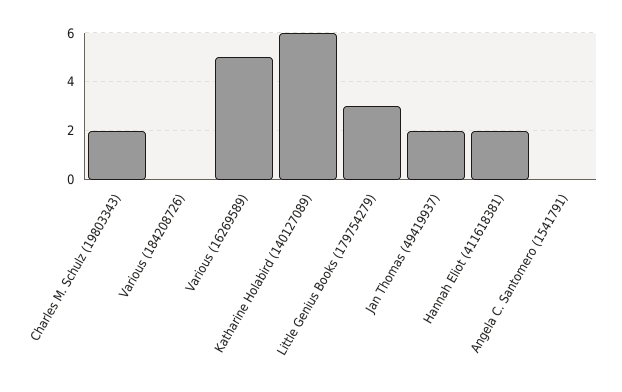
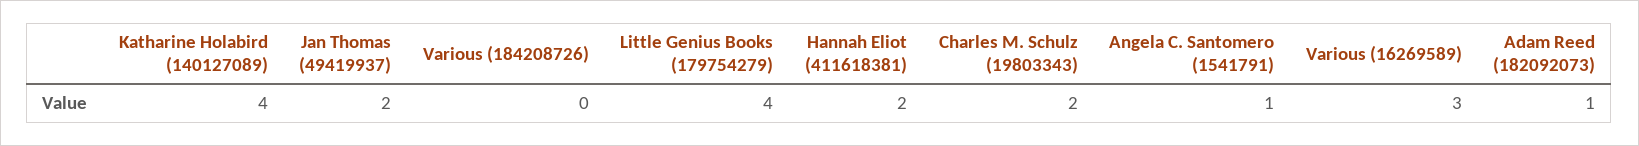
Various (16269589): 5 -> 3
Katharine Holabird (140127089): 6 -> 4
Little Genius Books (179754279): 3 -> 4
Angela C. Santomero (1541791): 0 -> 1
Adam Reed (182092073): none -> 1

